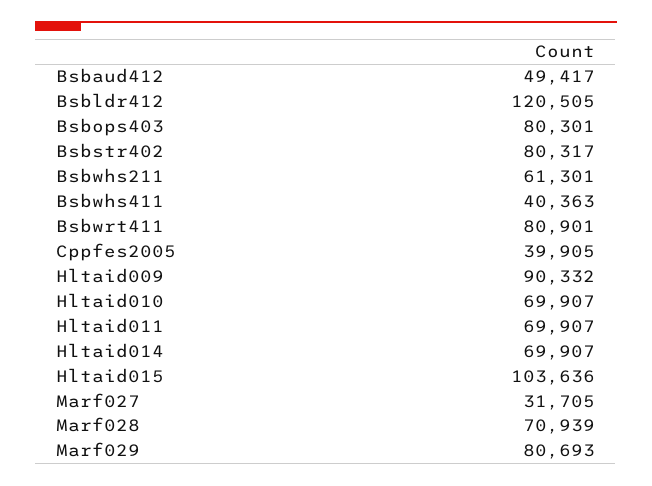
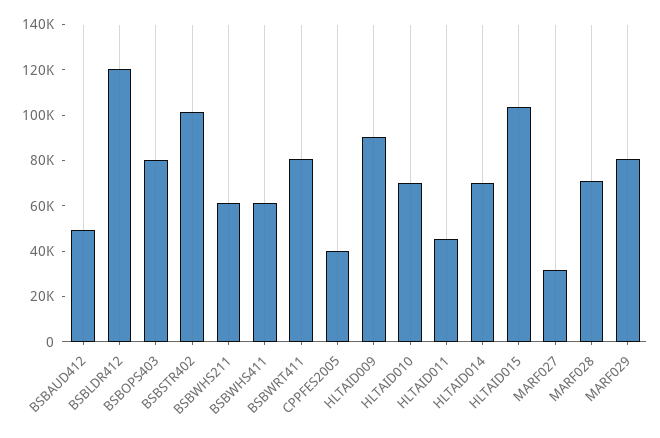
Bsbstr402: 80317 -> 100000
Bsbwhs411: 40363 -> 60000
Hltaid011: 69907 -> 45000

